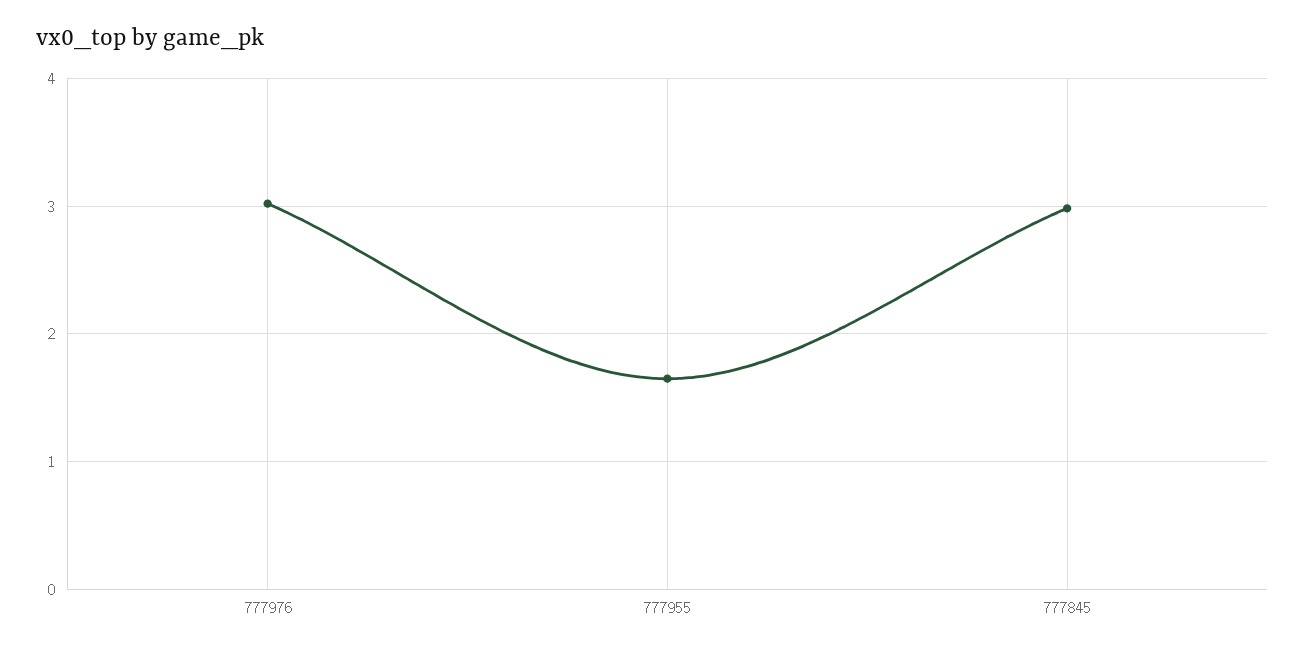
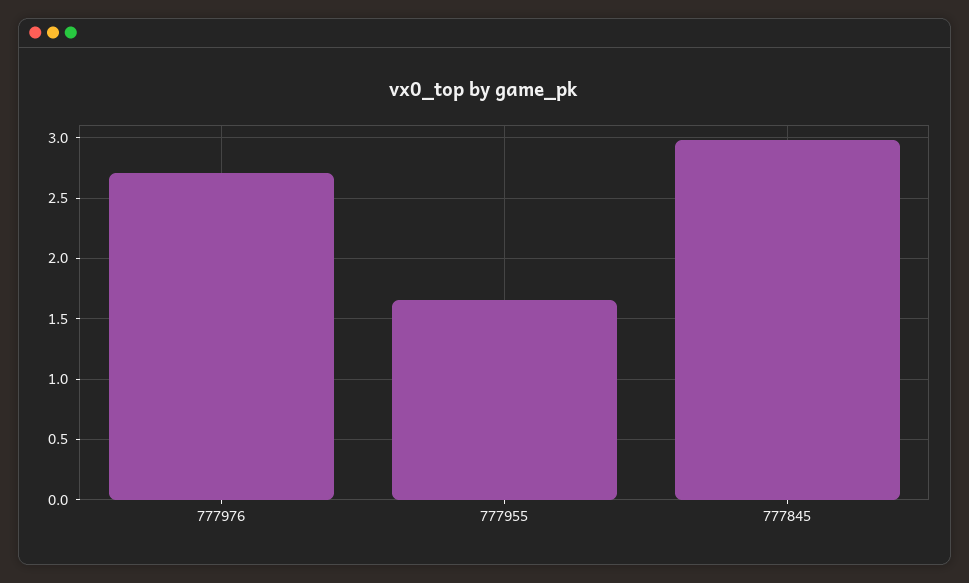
777976: 3 -> 2.7

